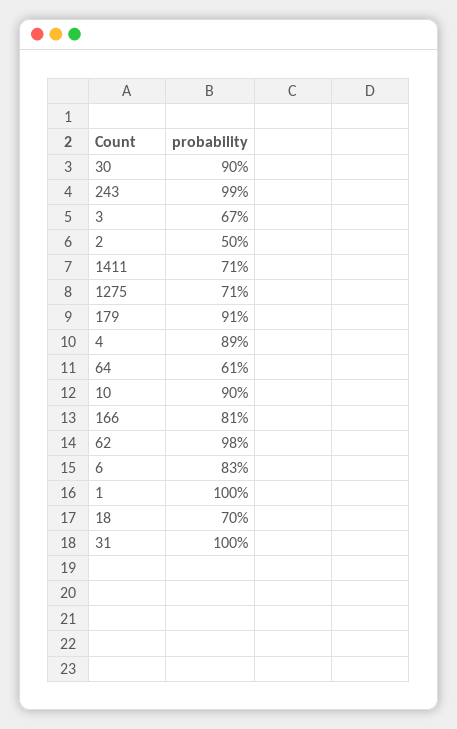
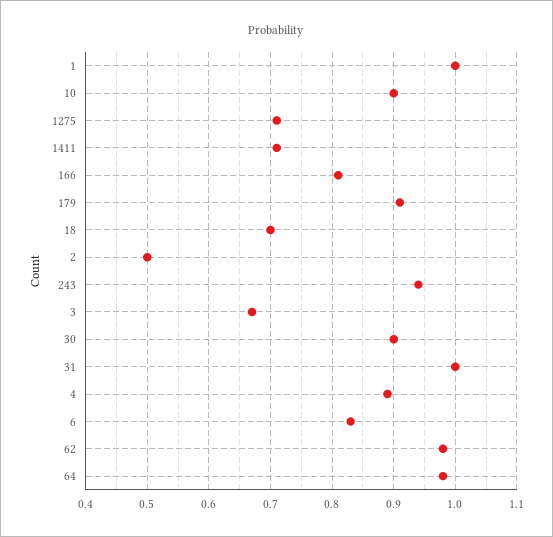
243: 0.99 -> 0.94
64: 0.61 -> 0.98

